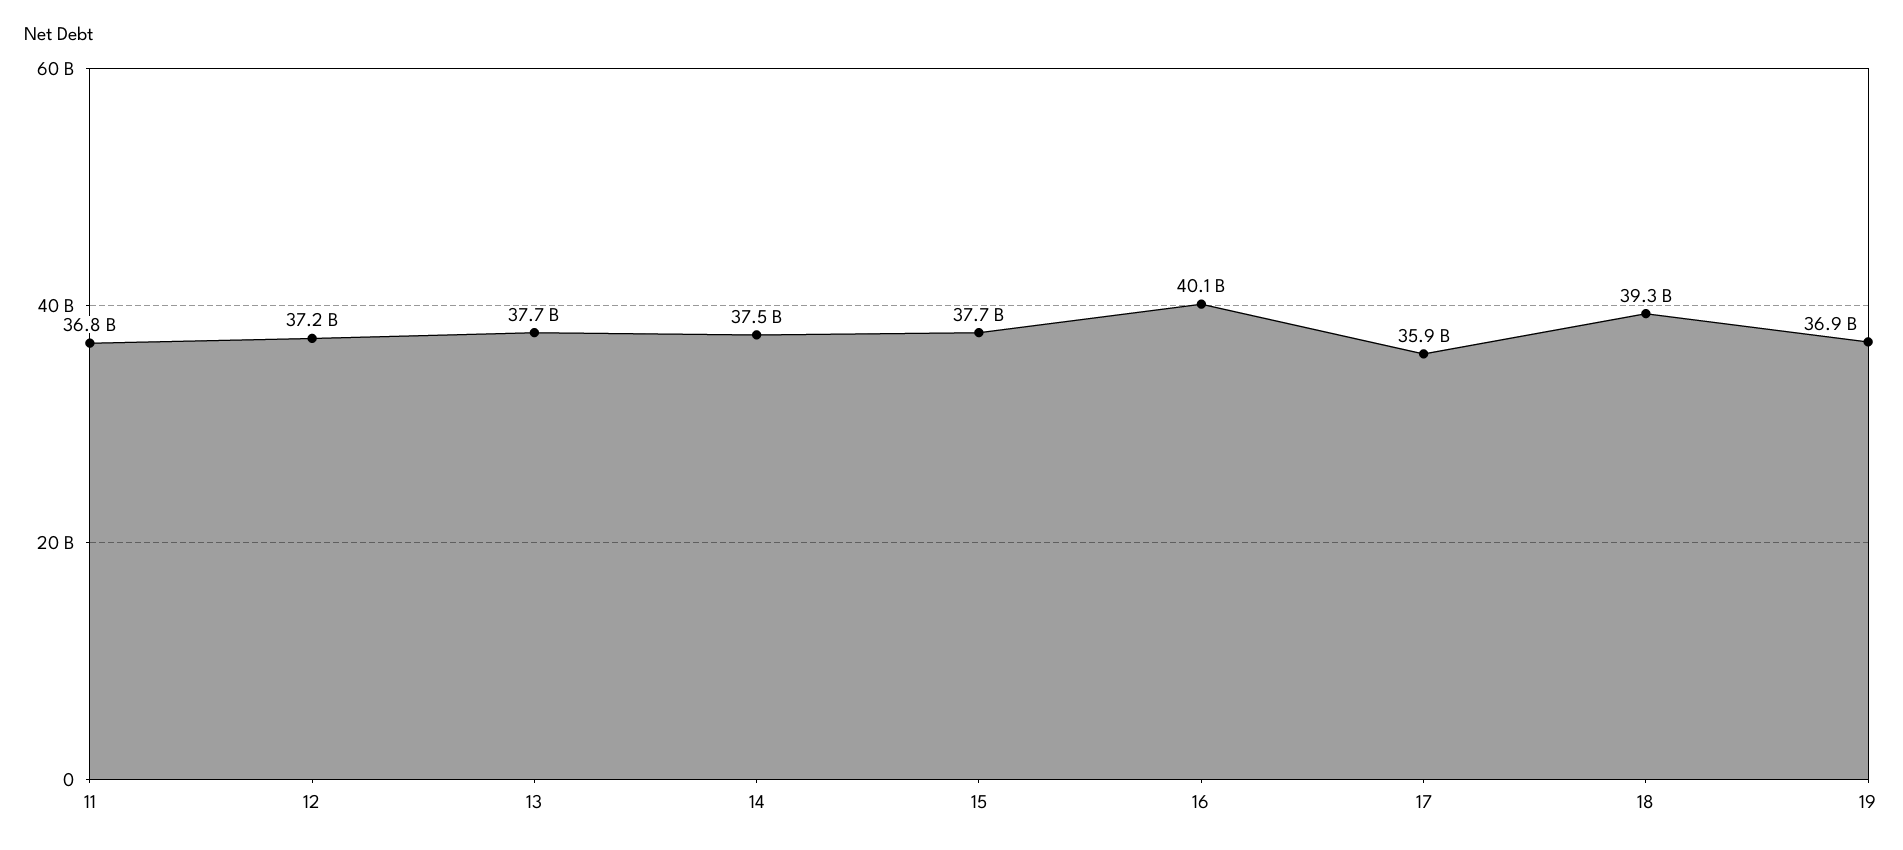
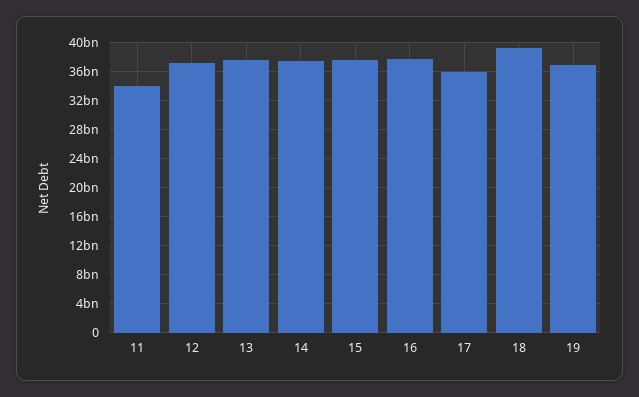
11: 36800000000 -> 34000000000
16: 40100000000 -> 38000000000

